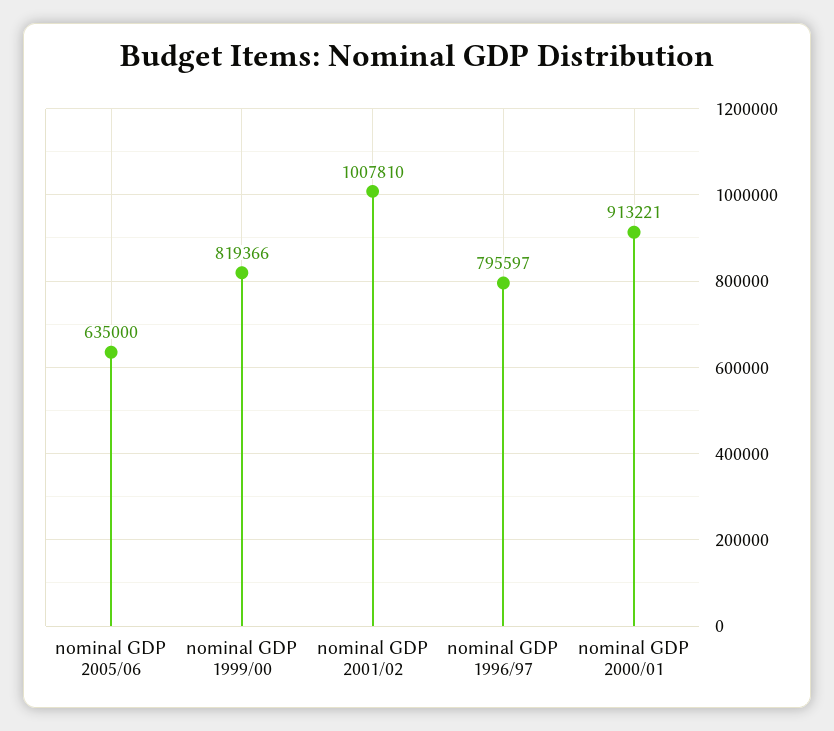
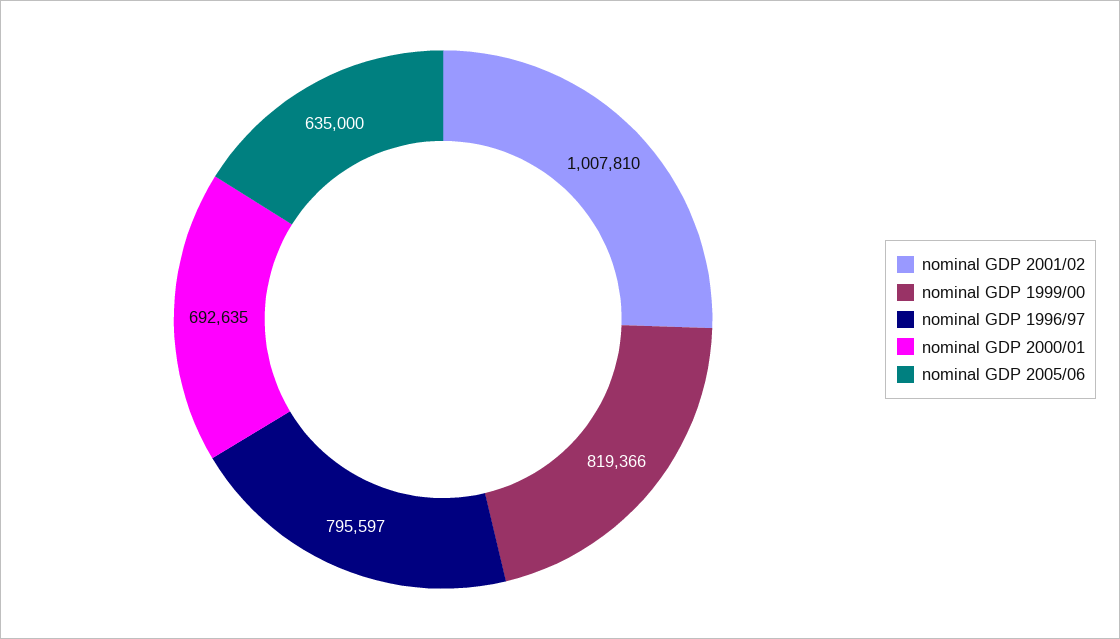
nominal GDP 2000/01: 913221 -> 692635

